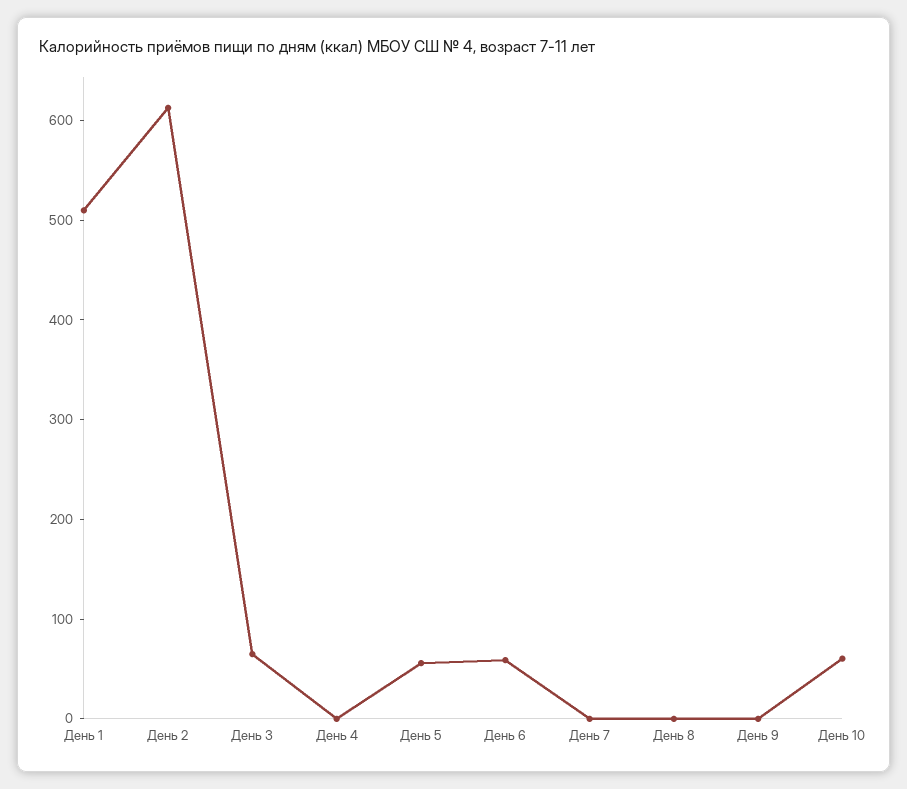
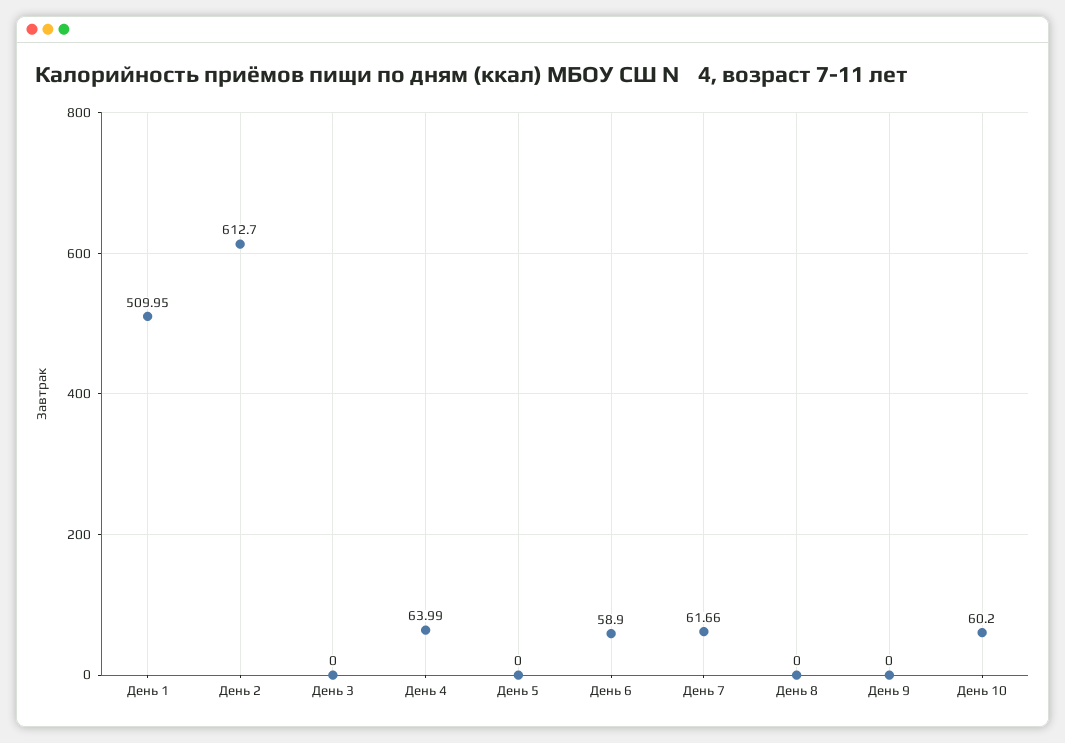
День 3: 60 -> 0
День 4: 0 -> 63.99
День 5: 60 -> 0
День 7: 0 -> 61.66

